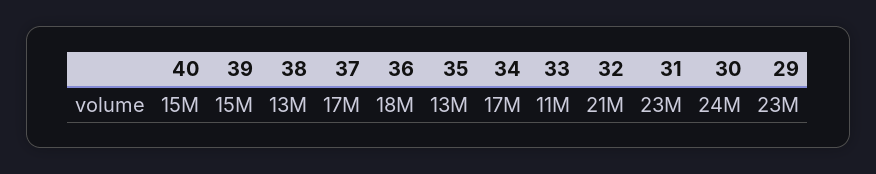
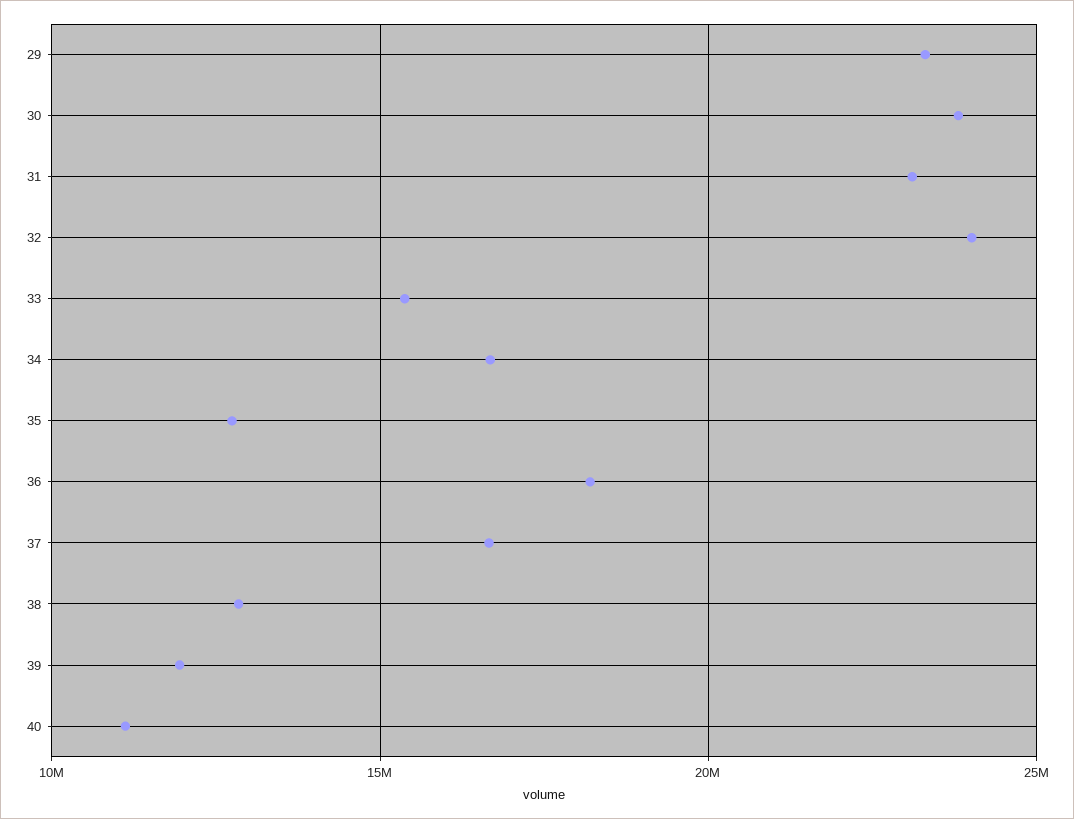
40: 15000000 -> 11000000
39: 15000000 -> 12000000
33: 11000000 -> 15500000
32: 21000000 -> 24000000

